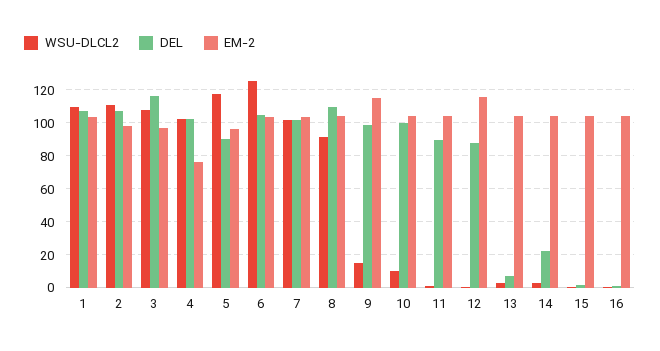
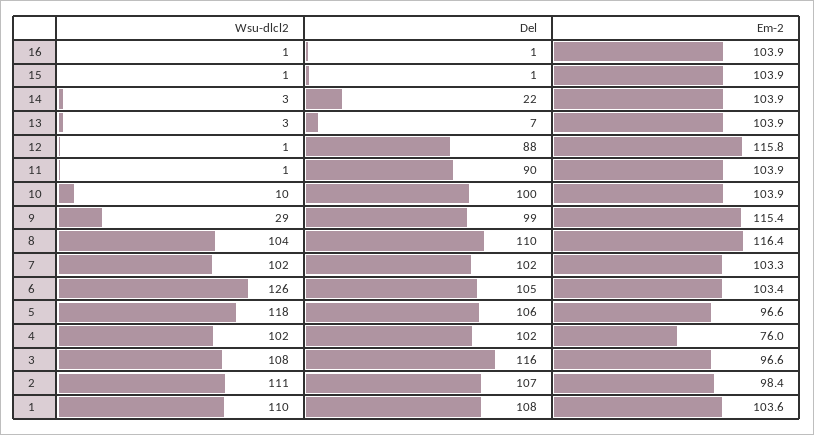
DEL, 5: 90 -> 106
WSU-DLCL2, 8: 90 -> 104
EM-2, 8: 105 -> 116.4
WSU-DLCL2, 9: 15 -> 29

